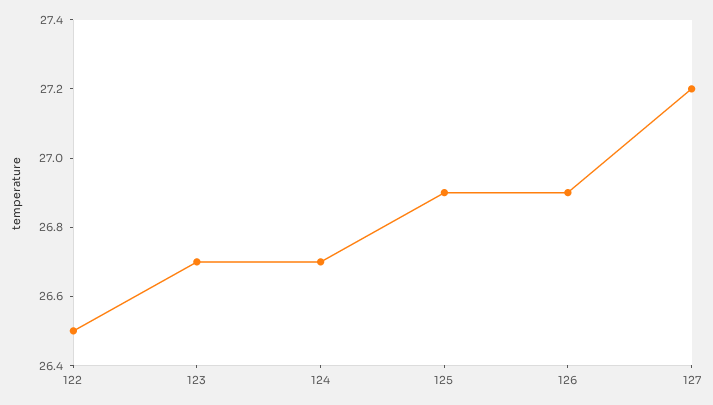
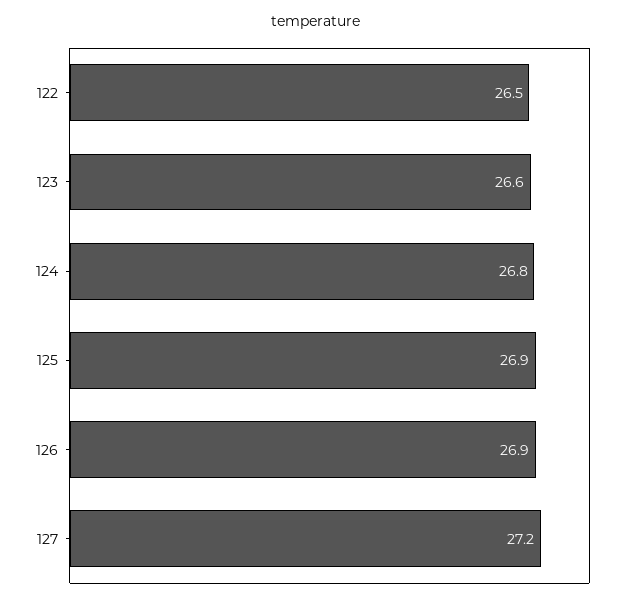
123: 26.7 -> 26.6
124: 26.7 -> 26.8

